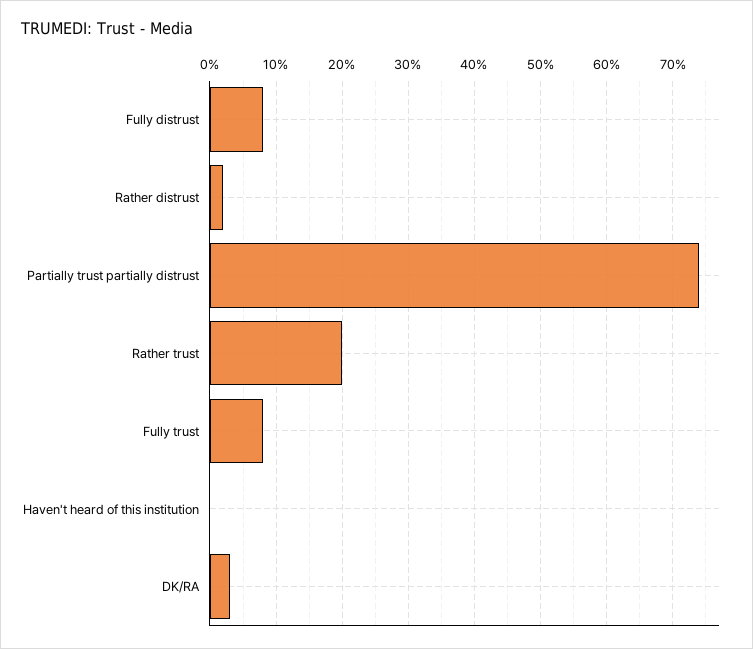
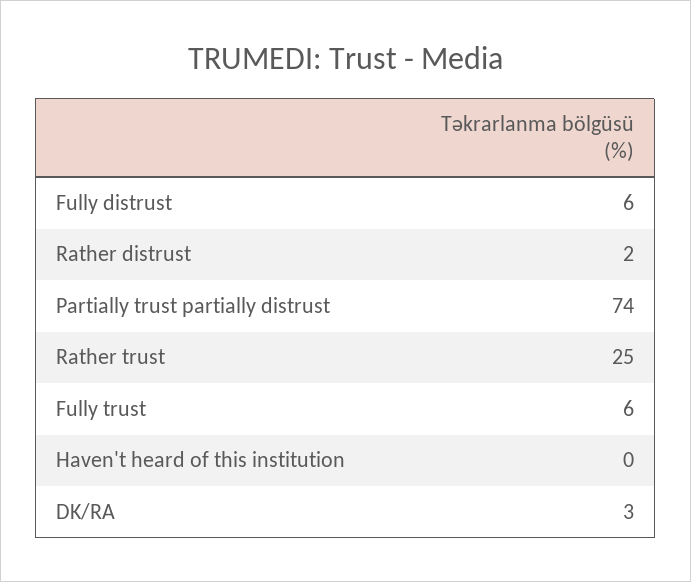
Fully distrust: 8 -> 6
Rather trust: 20 -> 25
Fully trust: 8 -> 6

